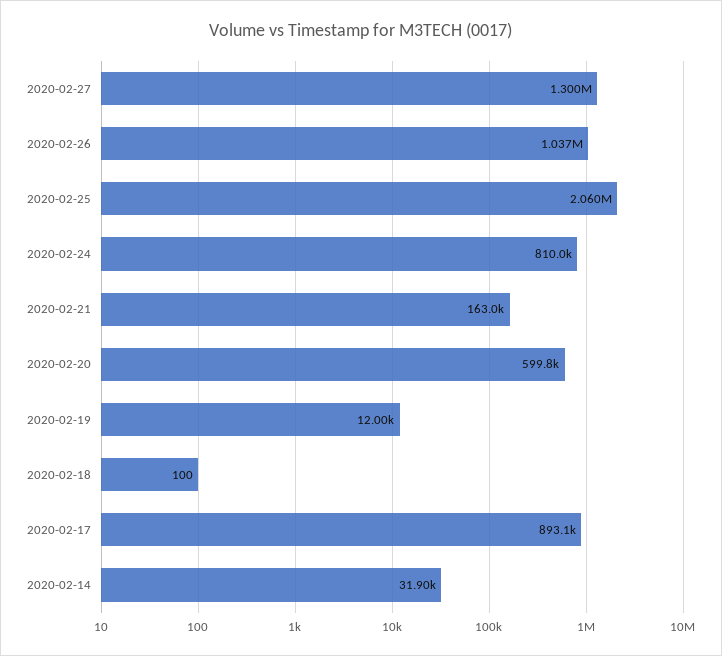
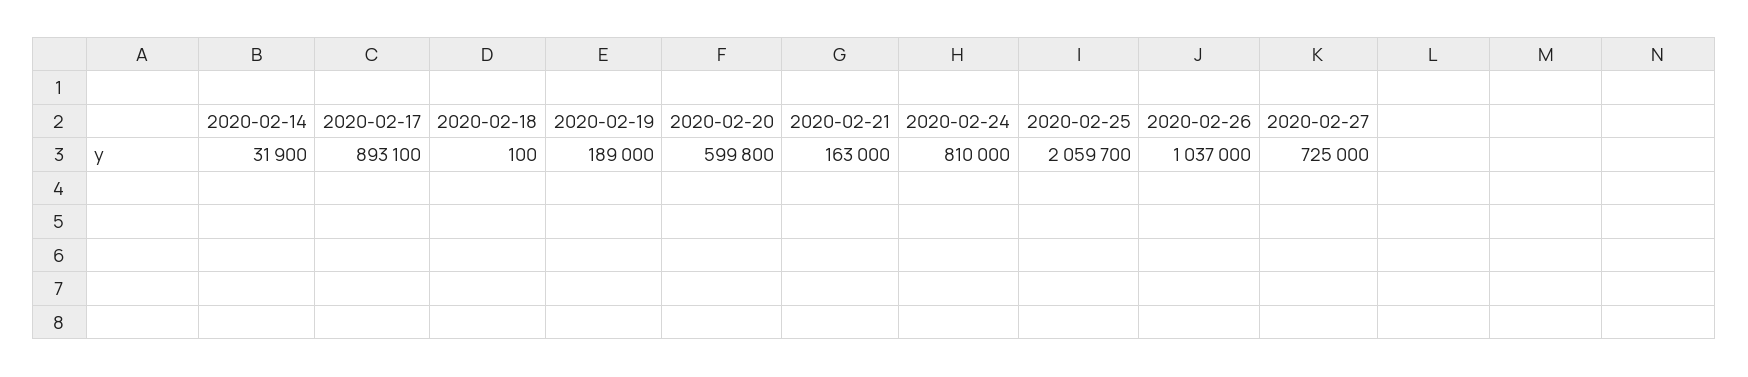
2020-02-27: 1300000 -> 725000
2020-02-19: 12000 -> 189000

